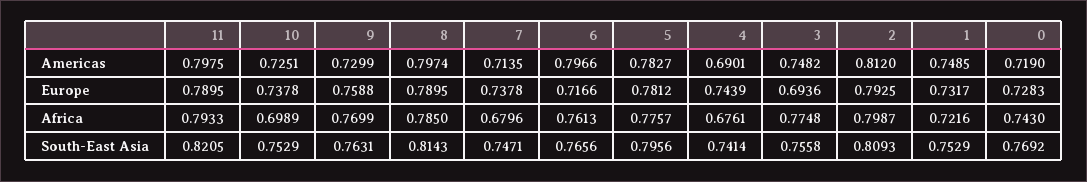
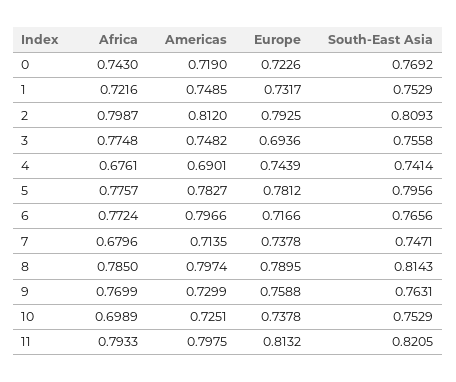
11, Europe: 0.7895 -> 0.8132
0, Europe: 0.7283 -> 0.7226
6, Africa: 0.7613 -> 0.7724

